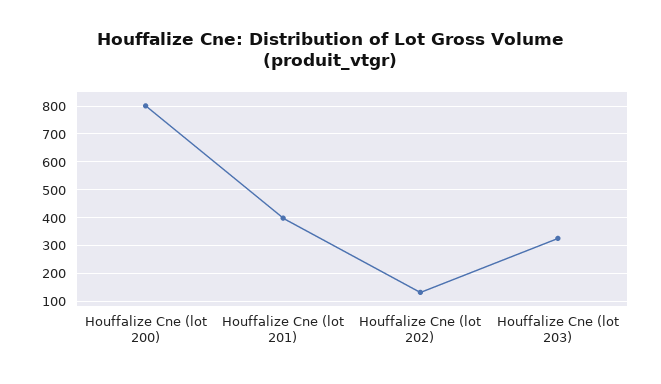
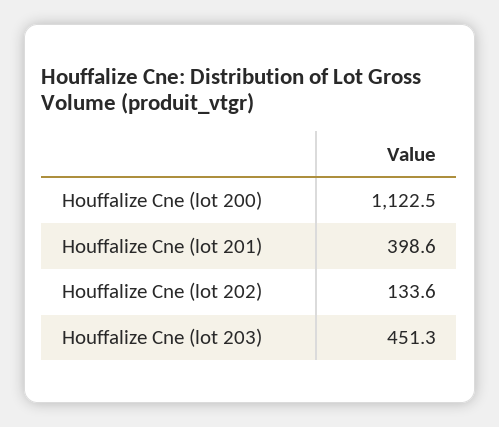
Houffalize Cne (lot 200): 800 -> 1122.5
Houffalize Cne (lot 203): 325 -> 451.3

